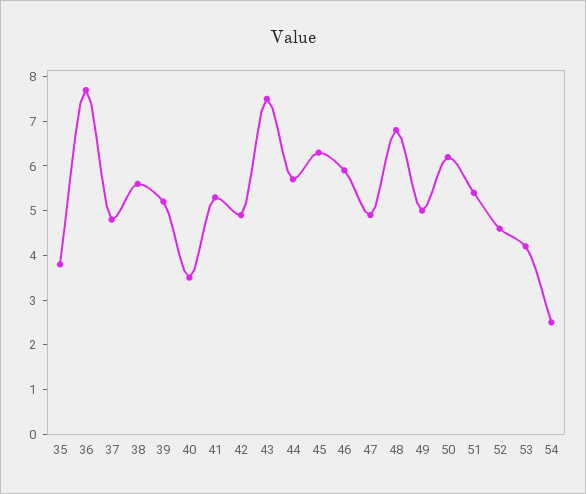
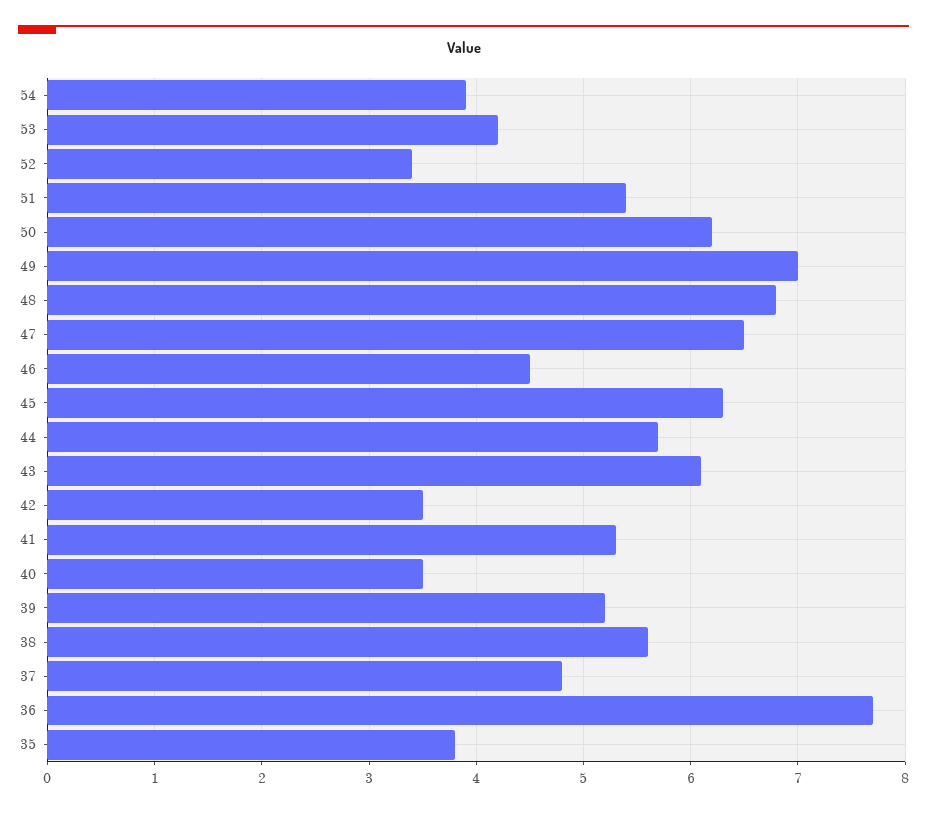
42: 5 -> 3.5
43: 7.5 -> 6.1
46: 6 -> 4.5
47: 5 -> 6.5
49: 5 -> 7
52: 4.5 -> 3.4
54: 2.5 -> 3.9

